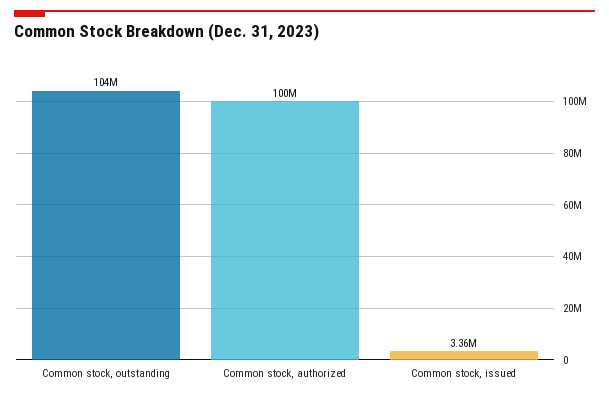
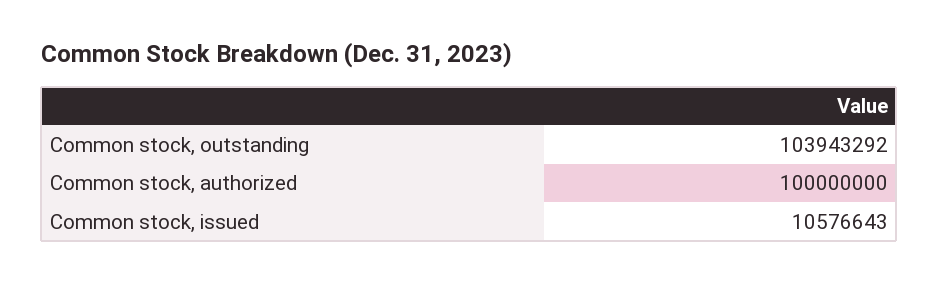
Common stock, issued: 3360000 -> 10576643

